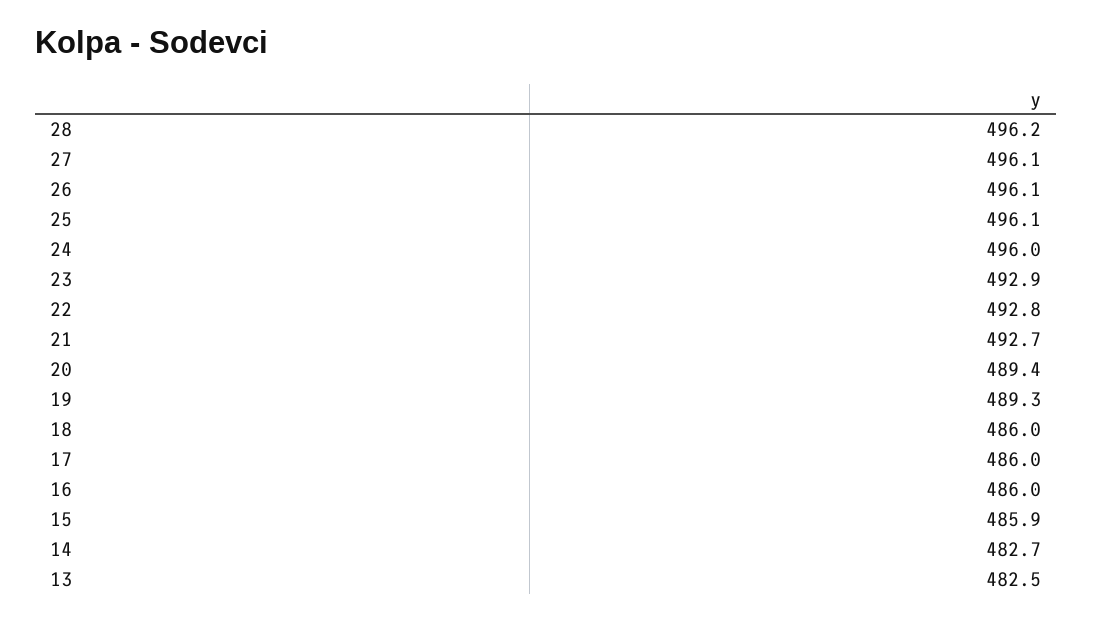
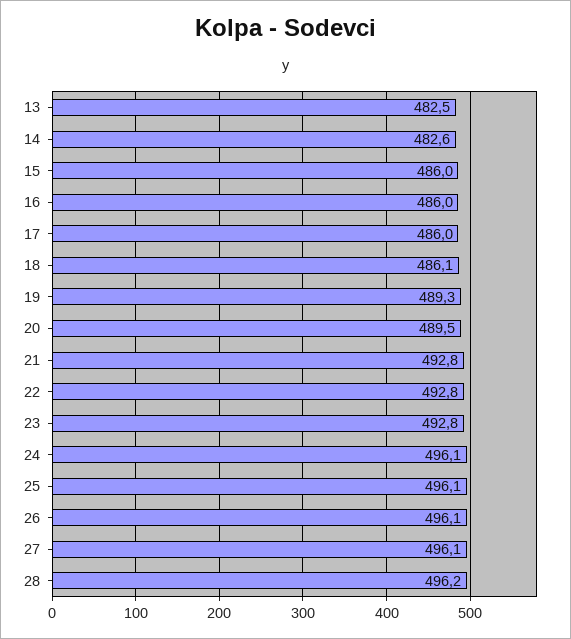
24: 496 -> 496.1
23: 492.9 -> 492.8
21: 492.7 -> 492.8
20: 489.4 -> 489.5
18: 486 -> 486.1
15: 485.9 -> 486
14: 482.7 -> 482.6

